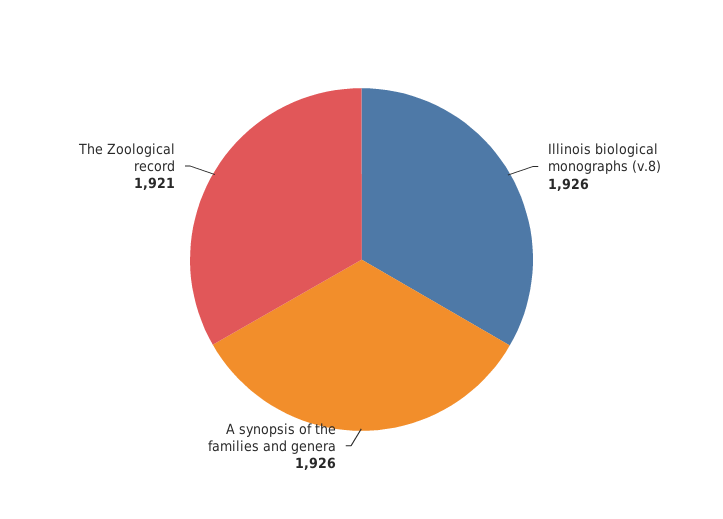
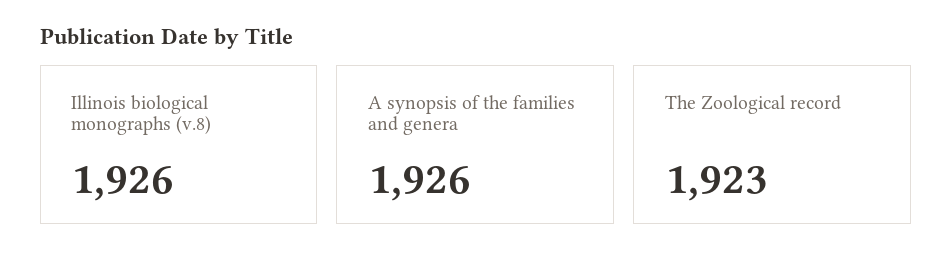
The Zoological record: 1921 -> 1923

